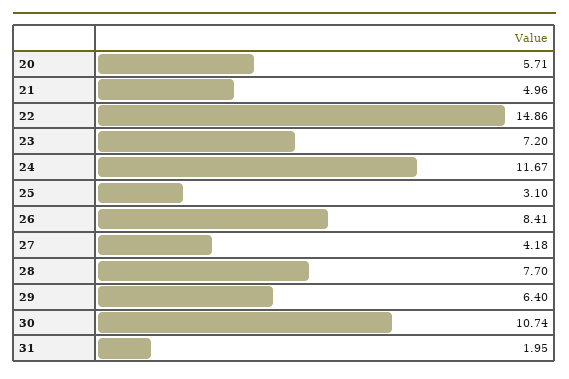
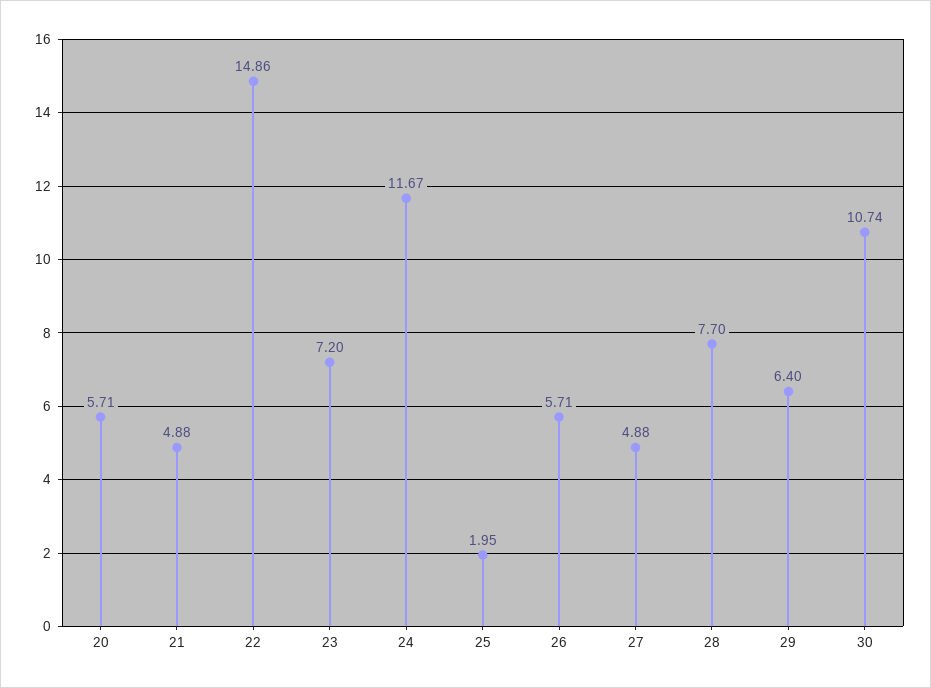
21: 4.96 -> 4.88
25: 3.1 -> 1.95
26: 8.41 -> 5.71
27: 4.18 -> 4.88
31: 1.95 -> none

